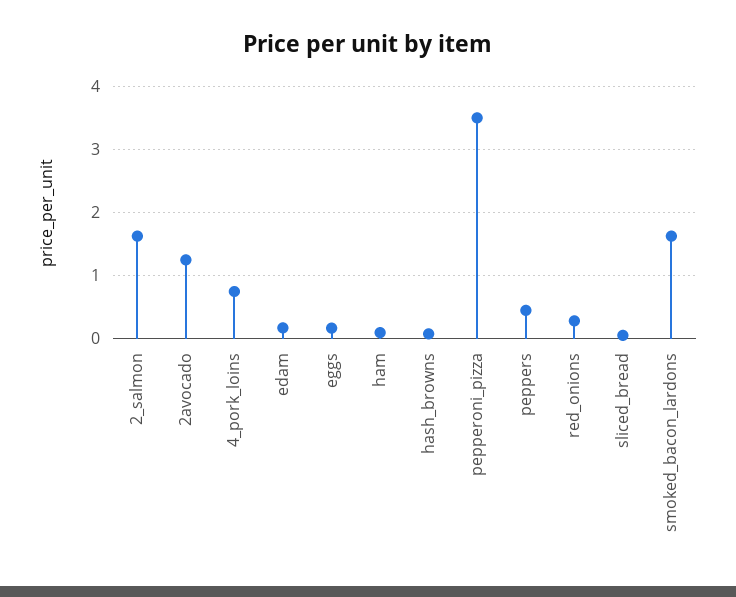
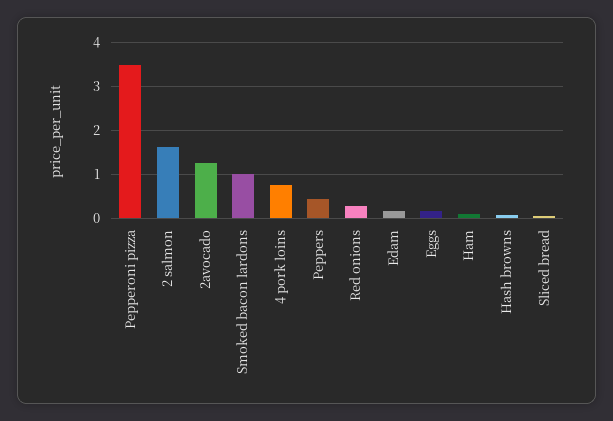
smoked_bacon_lardons: 1.6 -> 1

